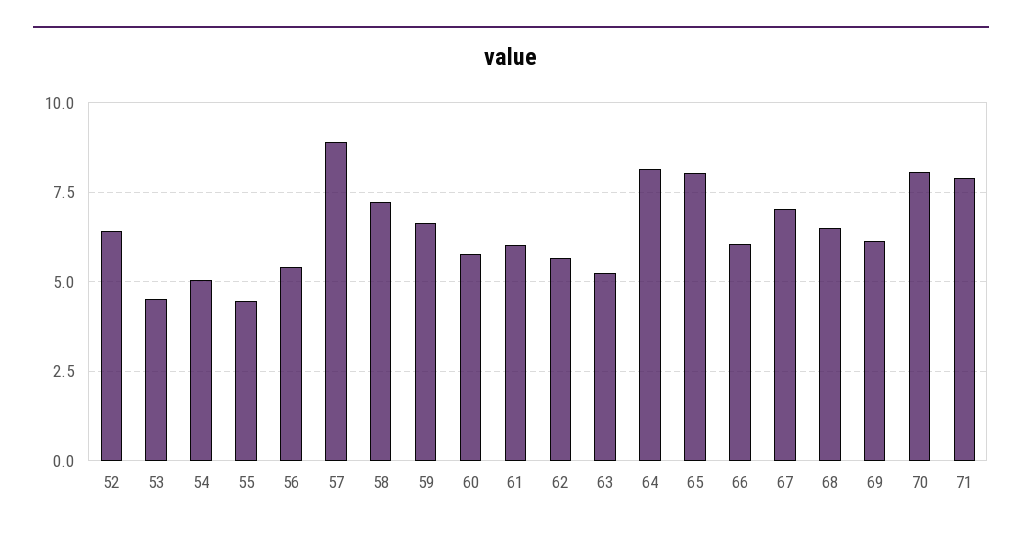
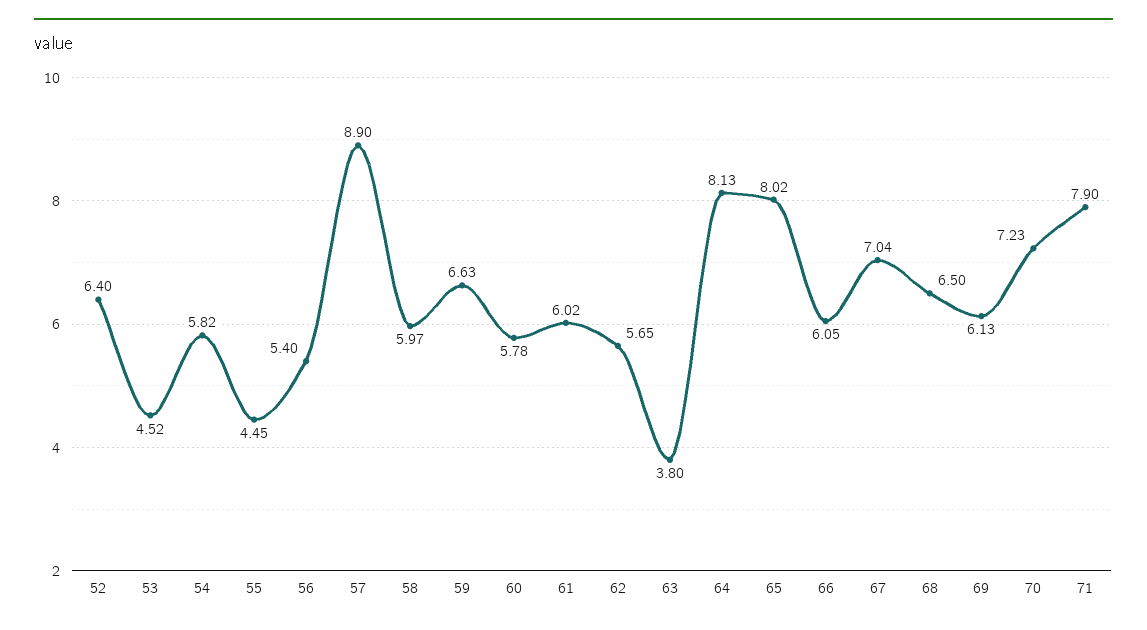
54: 5 -> 5.82
58: 7.25 -> 5.97
63: 5.25 -> 3.8
70: 8 -> 7.23

